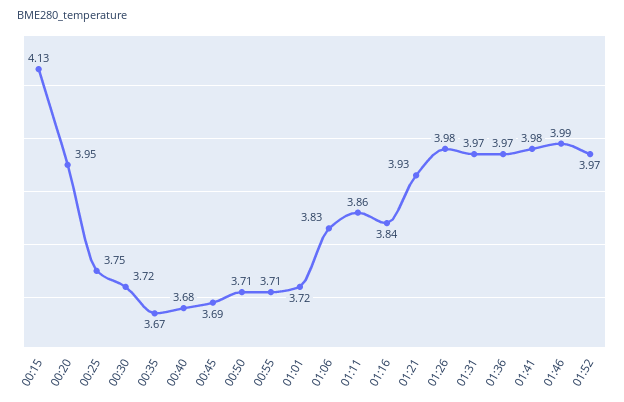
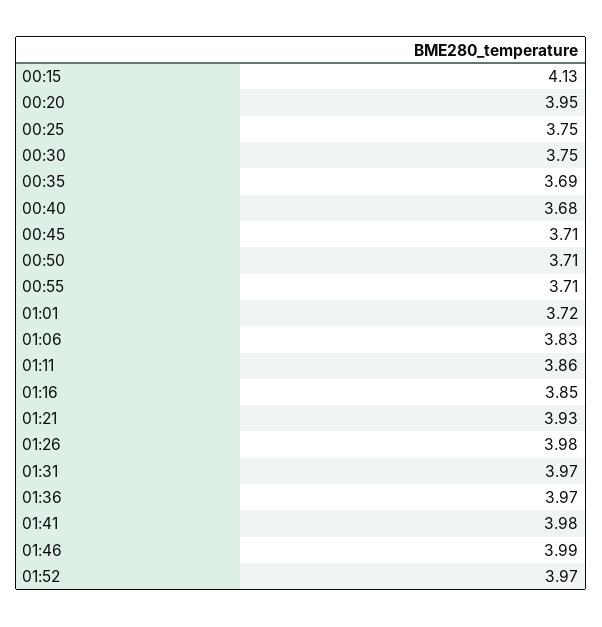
00:30: 3.72 -> 3.75
00:35: 3.67 -> 3.69
00:45: 3.69 -> 3.71
01:16: 3.84 -> 3.85

